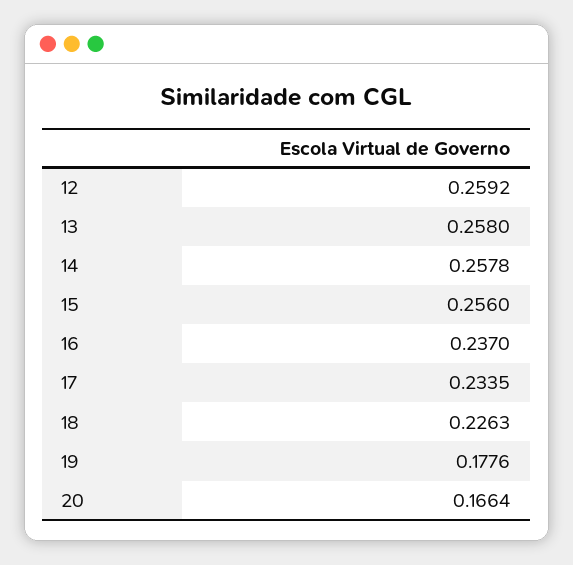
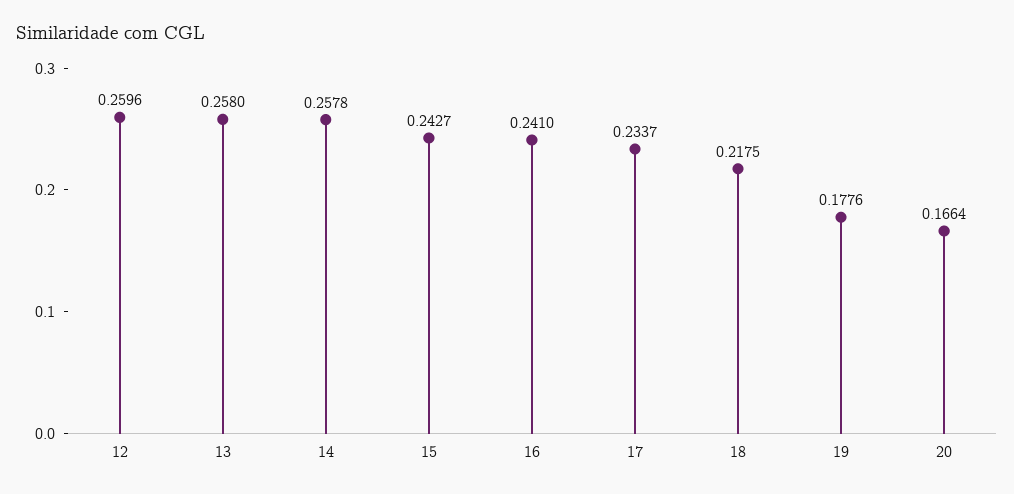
12: 0.2592 -> 0.2596
15: 0.256 -> 0.2427
16: 0.237 -> 0.241
17: 0.2335 -> 0.2337
18: 0.2263 -> 0.2175

